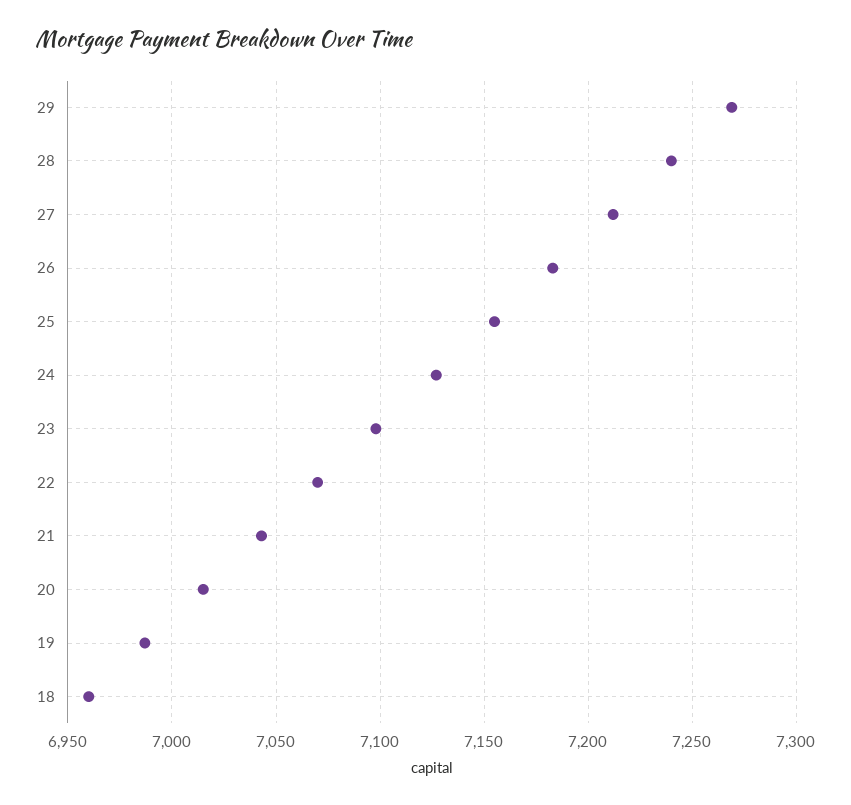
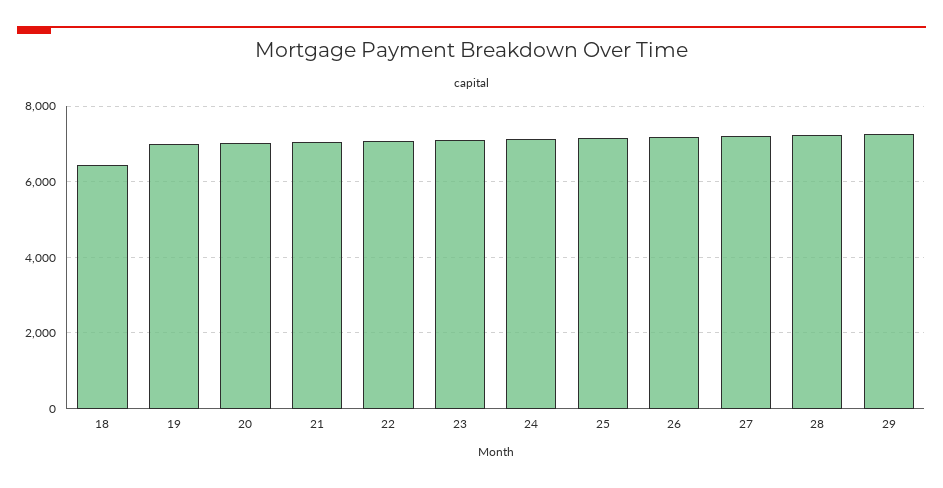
18: 6960 -> 6400

